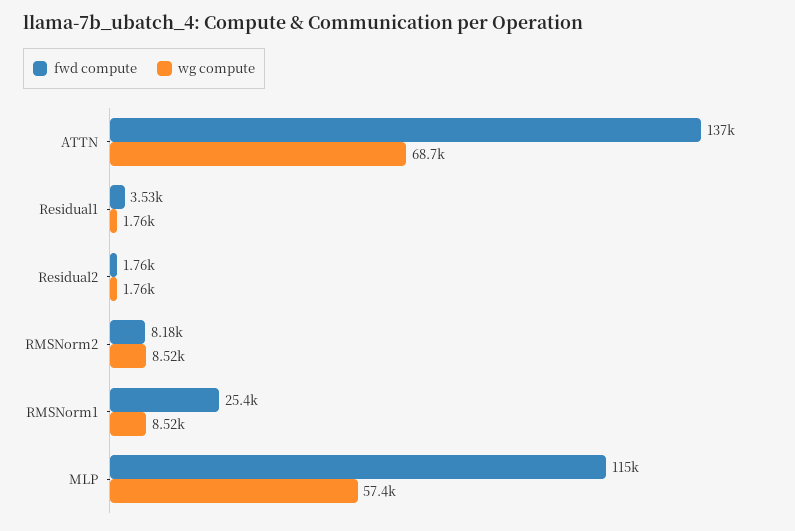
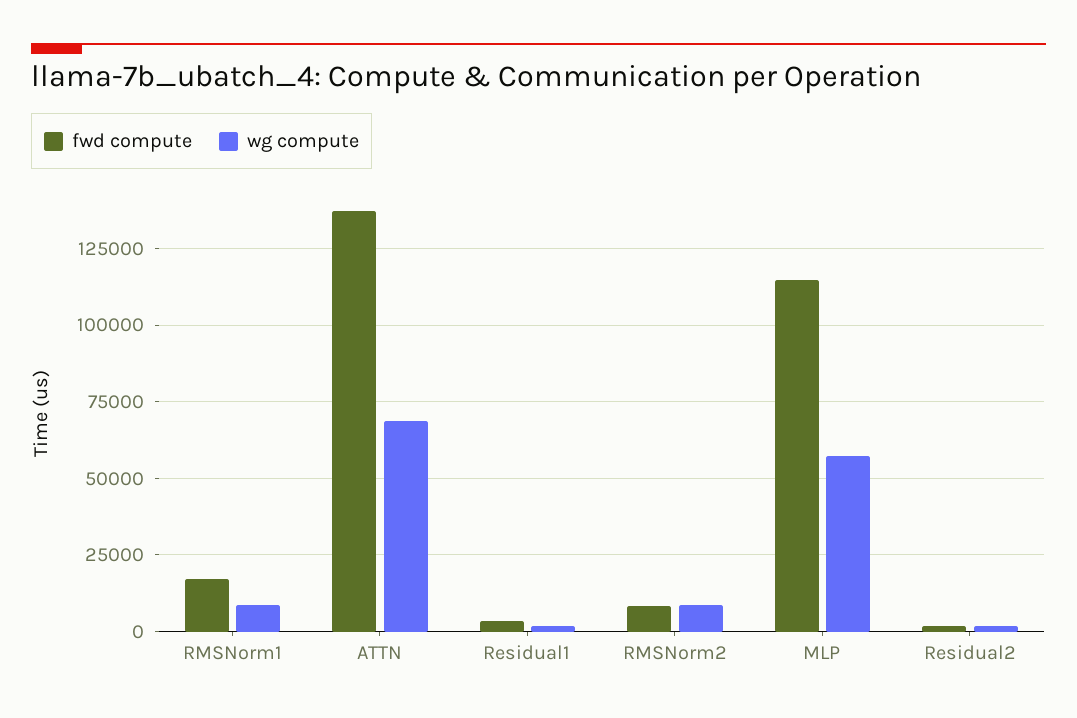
fwd compute, RMSNorm1: 25400 -> 17500

